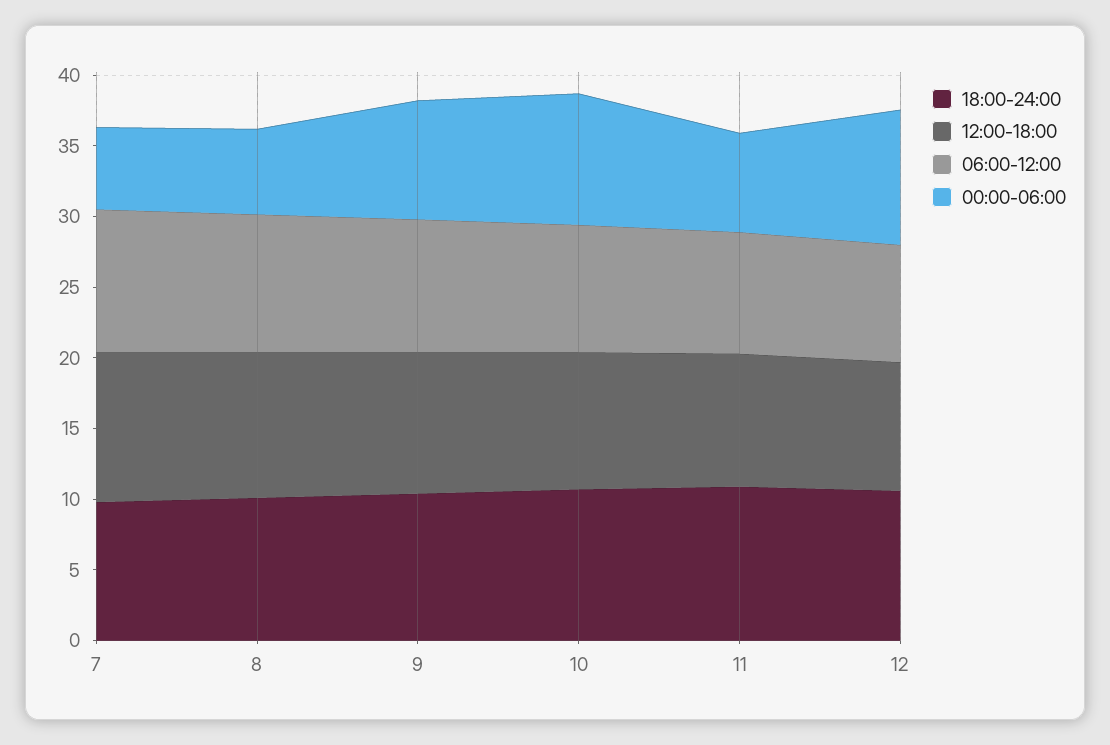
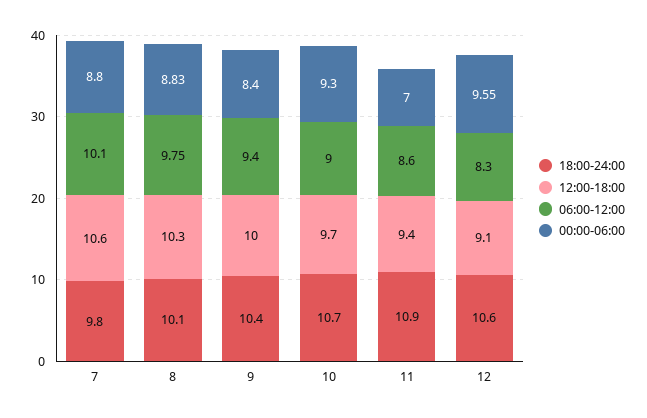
00:00-06:00, 7: 6 -> 8.8
00:00-06:00, 8: 6 -> 8.83

